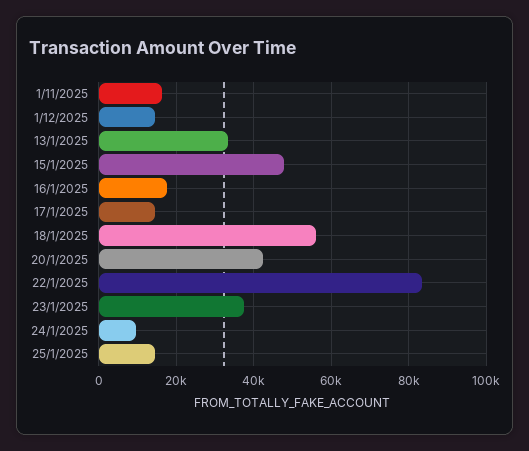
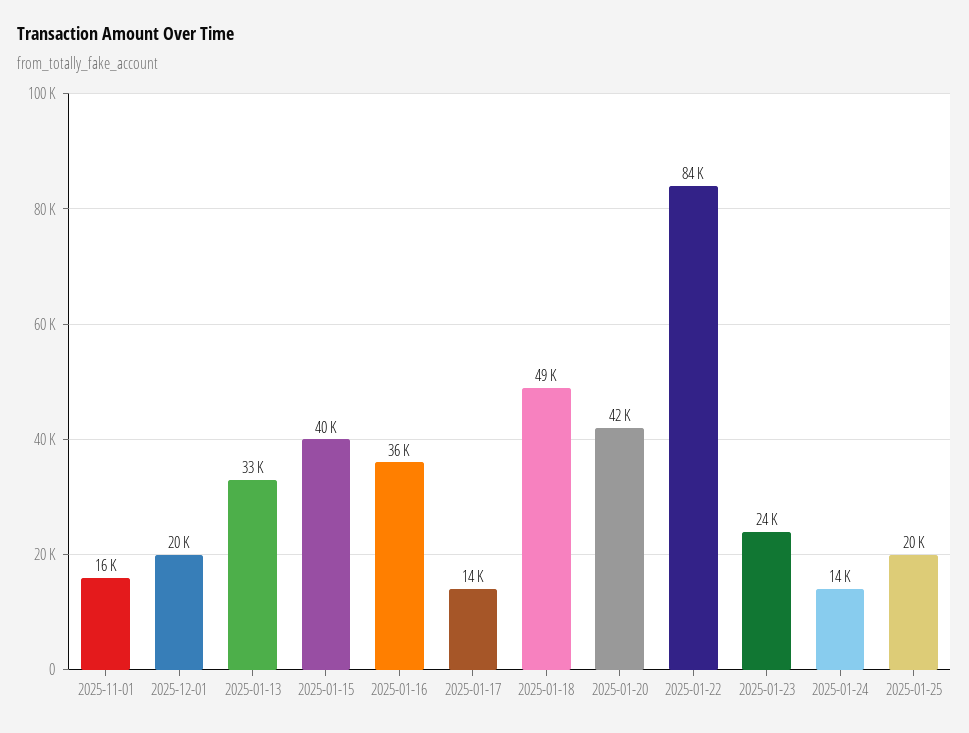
1/12/2025: 14000 -> 20000
15/1/2025: 48000 -> 40000
16/1/2025: 18000 -> 36000
18/1/2025: 56000 -> 49000
23/1/2025: 38000 -> 24000
24/1/2025: 10000 -> 14000
25/1/2025: 14000 -> 20000

